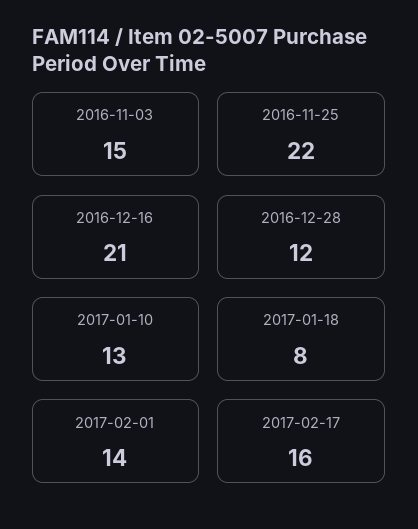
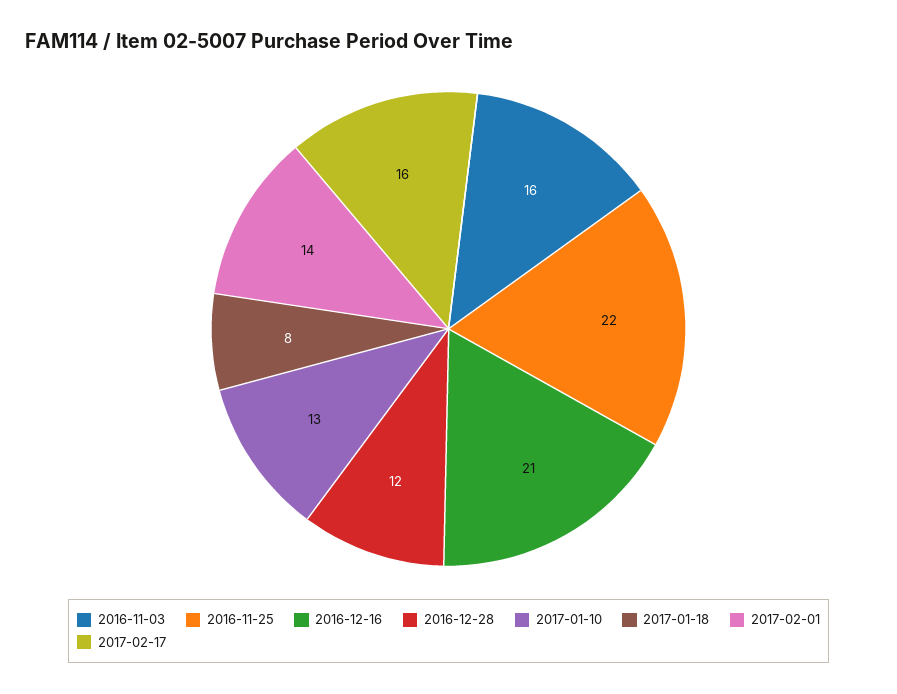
2016-11-03: 15 -> 16

